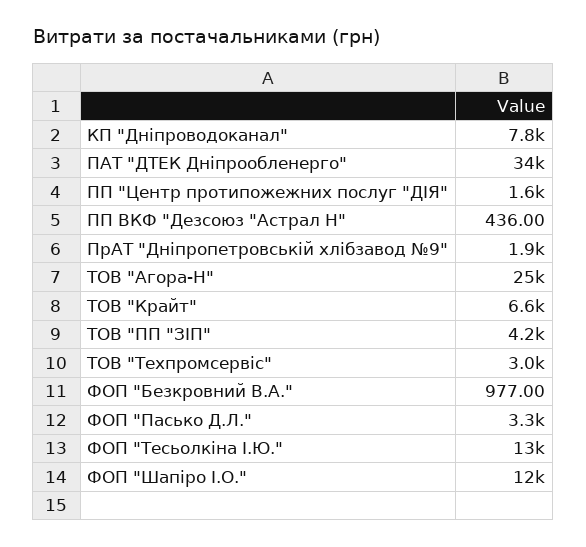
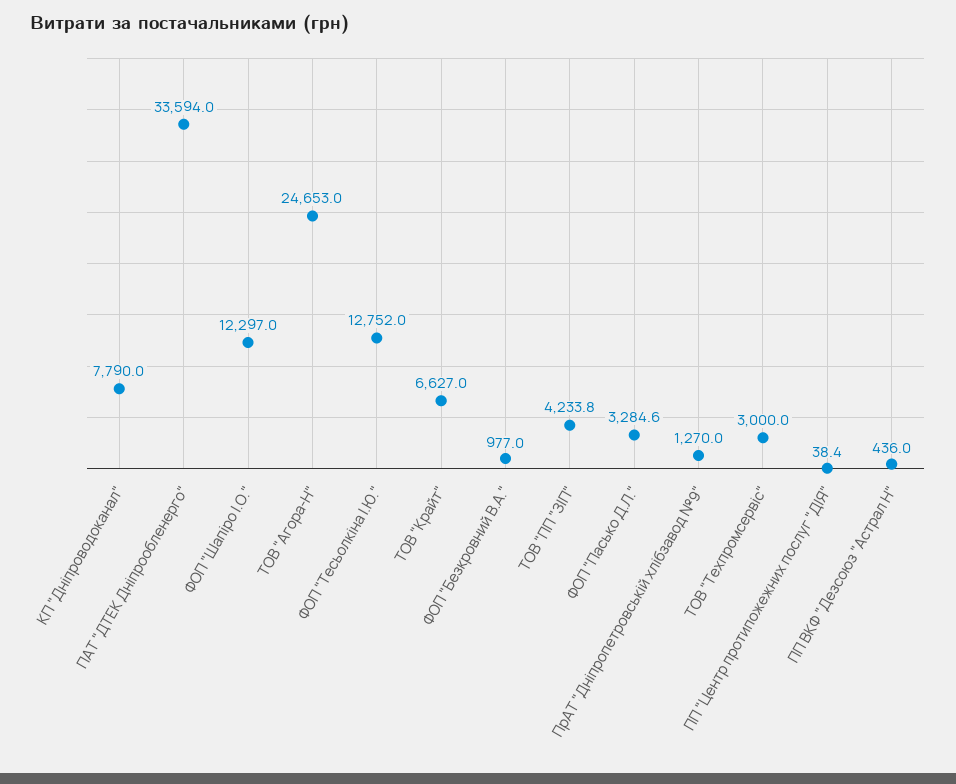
ПП "Центр протипожежних послуг "ДІЯ": 1600 -> 38.4
ПрАТ "Дніпропетровській хлібзавод №9": 1900 -> 1270

